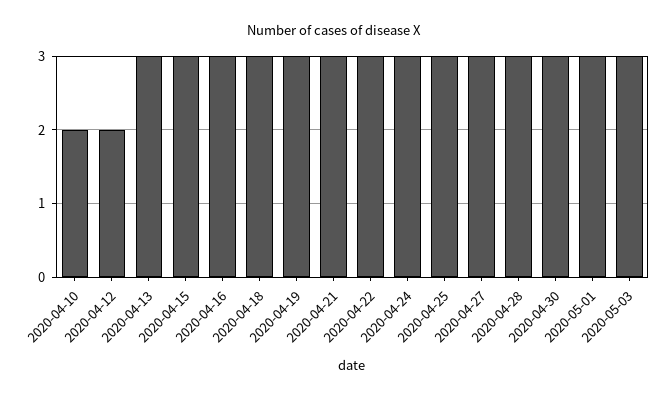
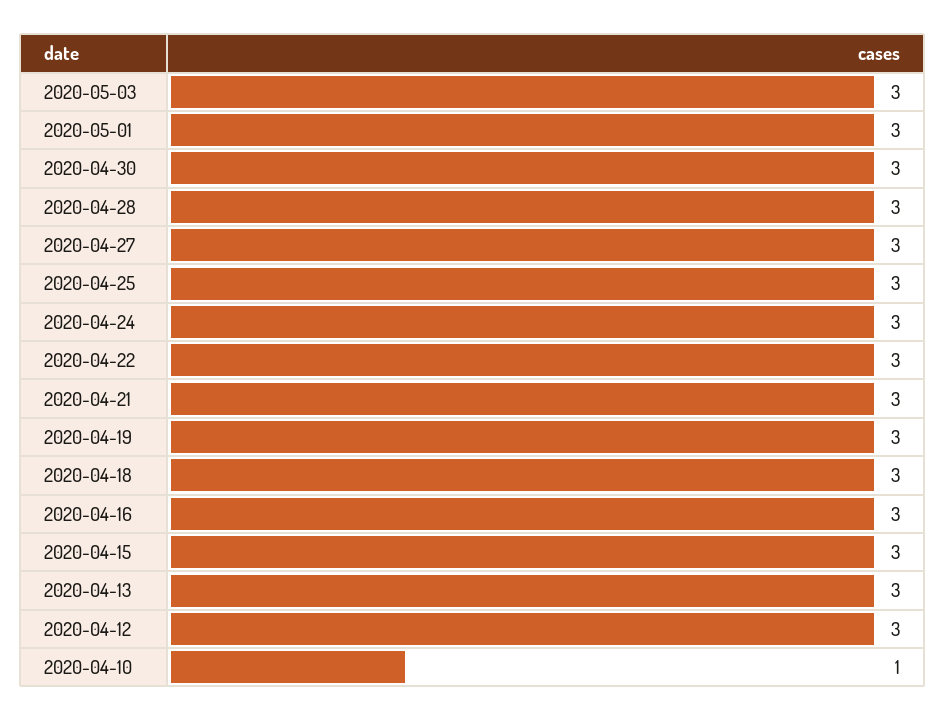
2020-04-10: 2 -> 1
2020-04-12: 2 -> 3

